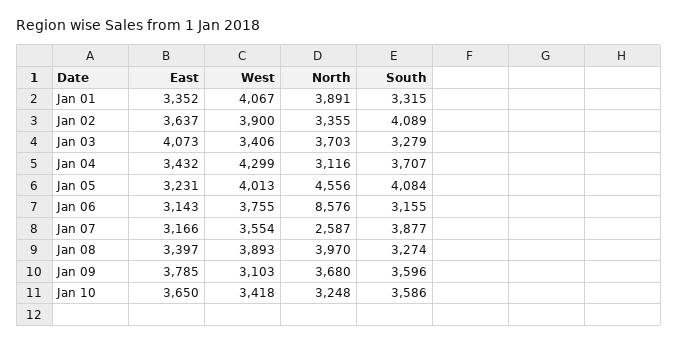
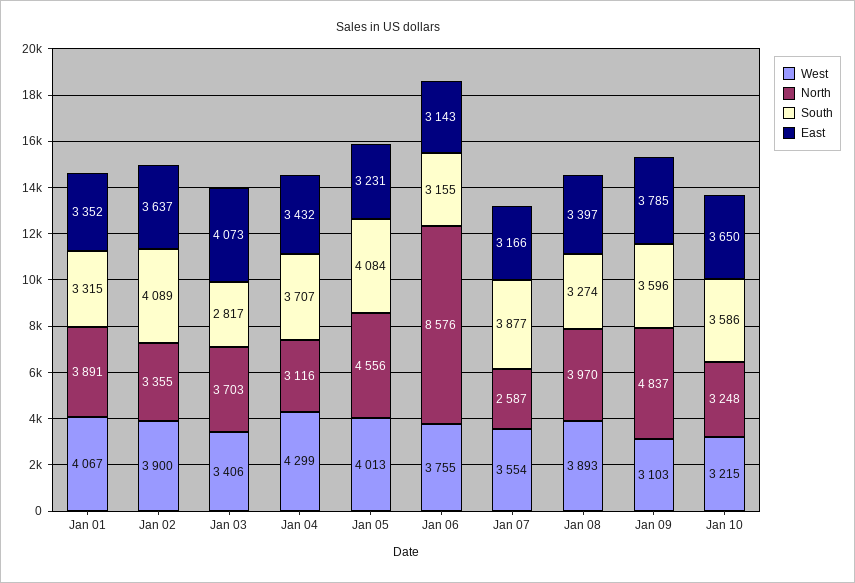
South, Jan 03: 3279 -> 2817
North, Jan 09: 3680 -> 4837
West, Jan 10: 3418 -> 3215

